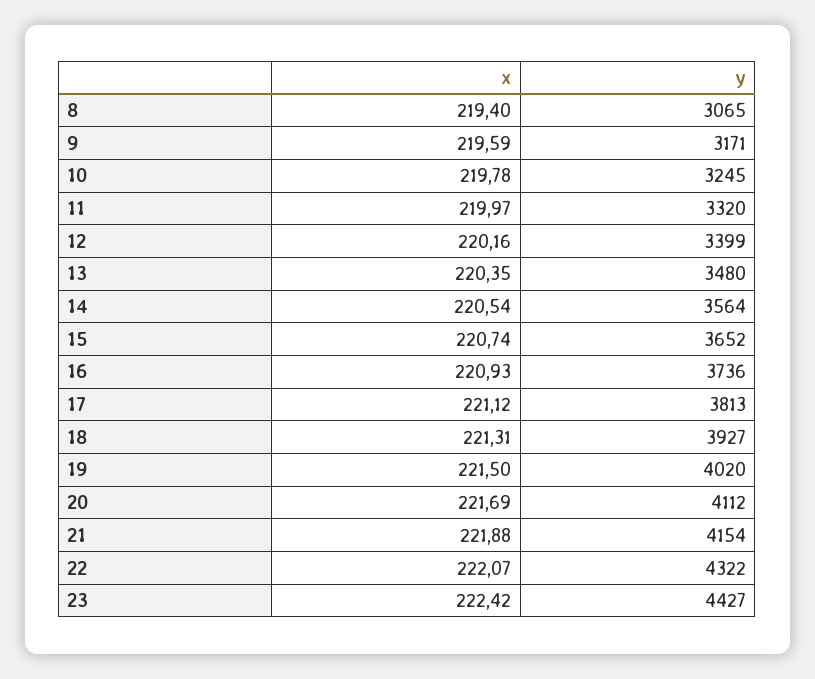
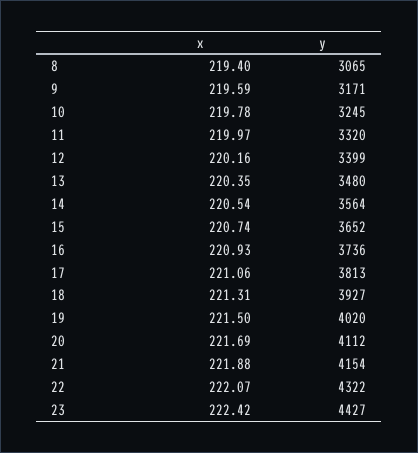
x, 17: 221.12 -> 221.06

